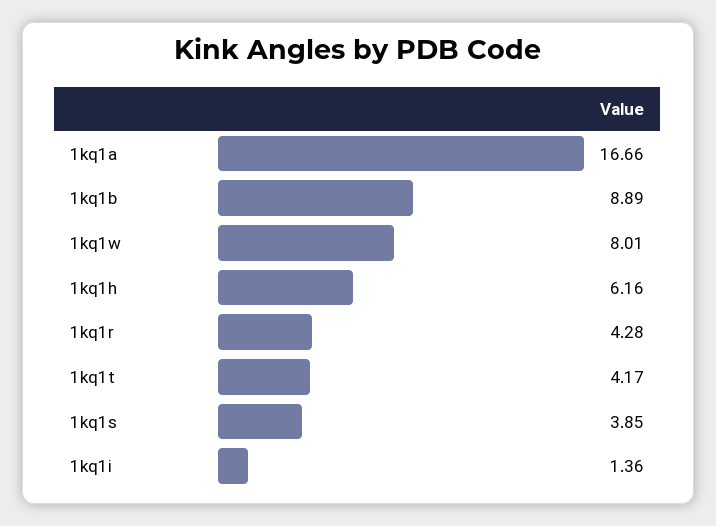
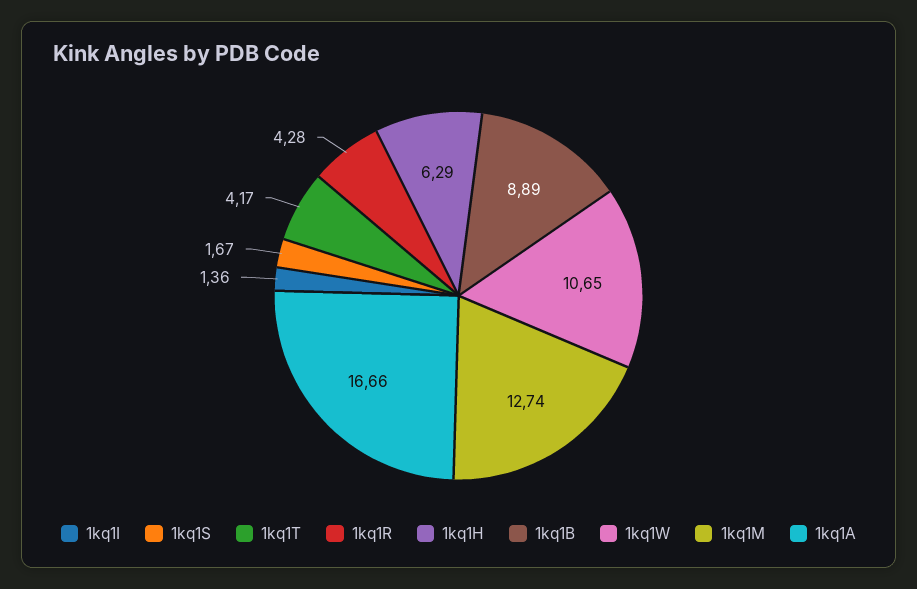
1kq1w: 8.01 -> 10.65
1kq1h: 6.16 -> 6.29
1kq1s: 3.85 -> 1.67
1kq1M: none -> 12.74

